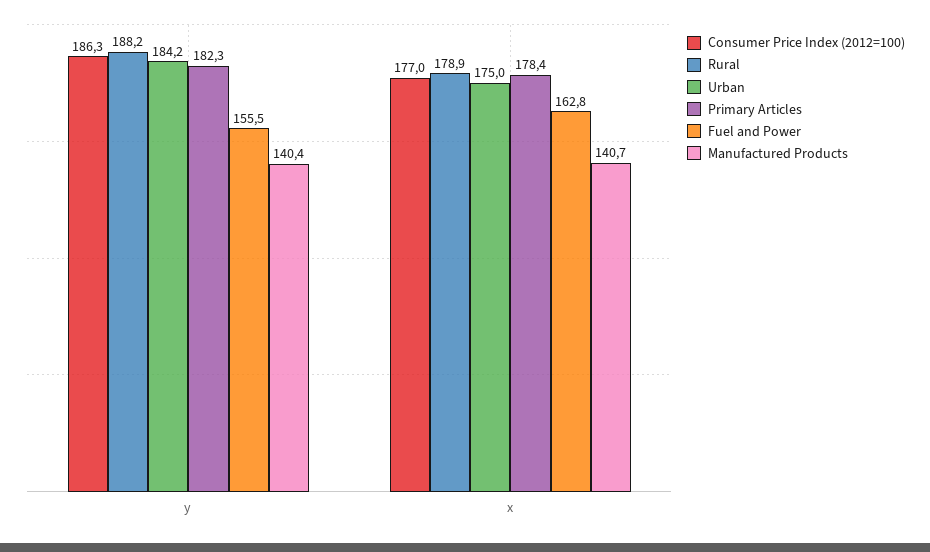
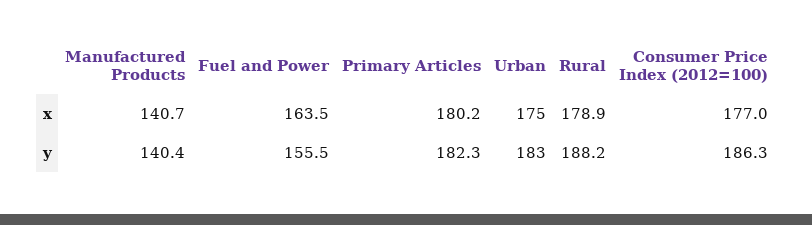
Urban, y: 184.2 -> 183
Primary Articles, x: 178.4 -> 180.2
Fuel and Power, x: 162.8 -> 163.5

